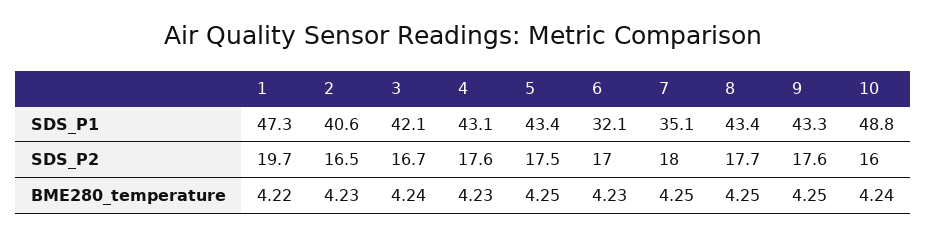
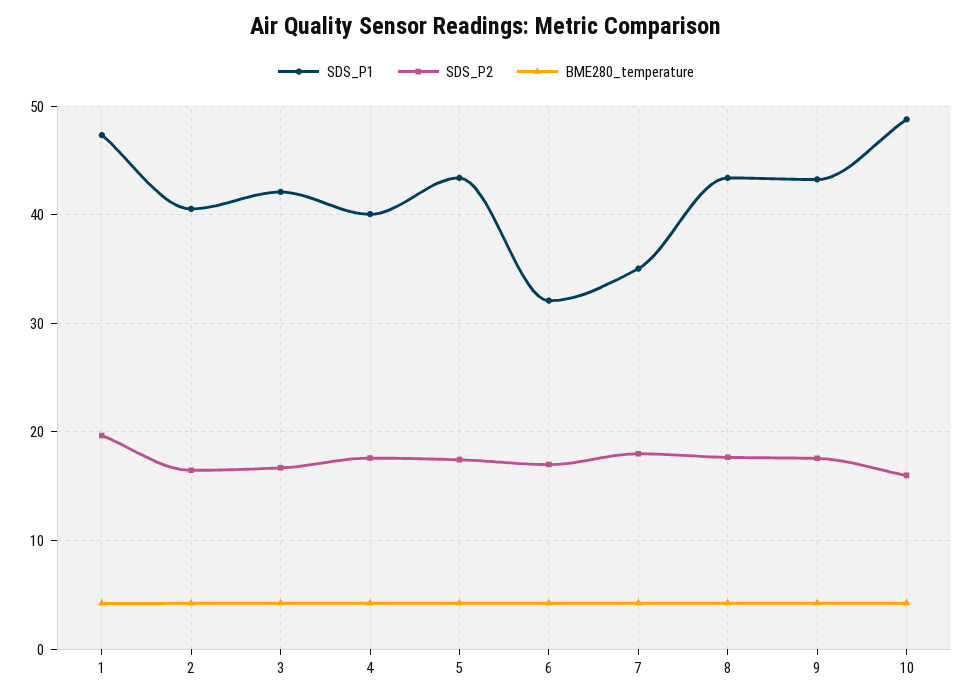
SDS_P1, 4: 43.1 -> 40

